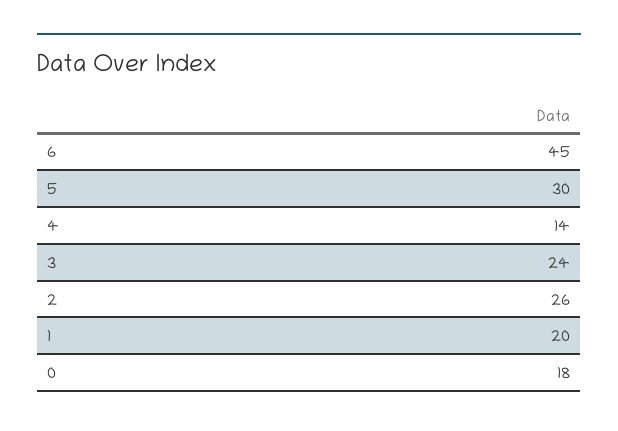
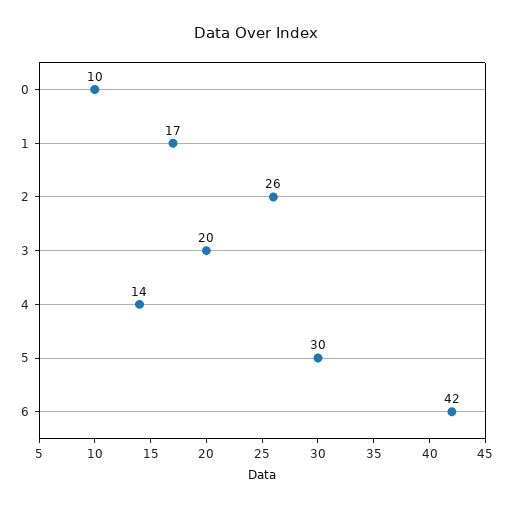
6: 45 -> 42
3: 24 -> 20
1: 20 -> 17
0: 18 -> 10

